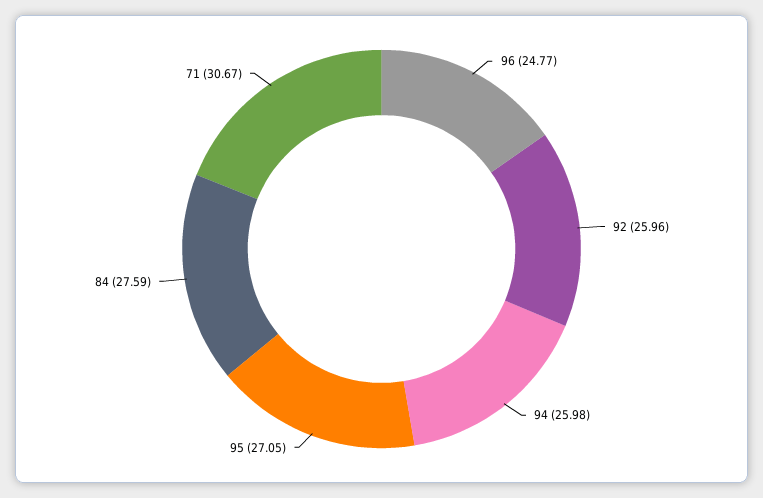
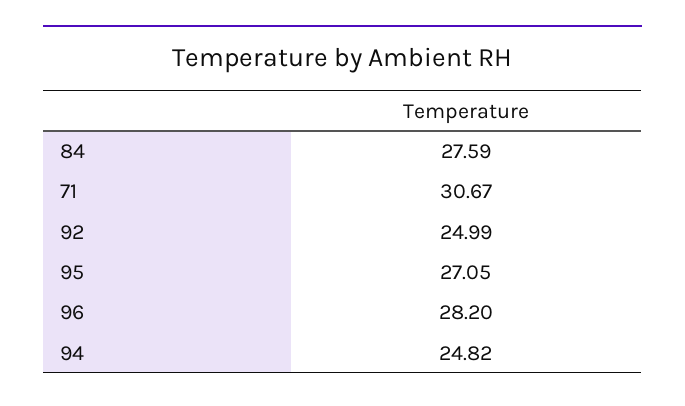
96: 24.77 -> 28.2
92: 25.96 -> 24.99
94: 25.98 -> 24.82

